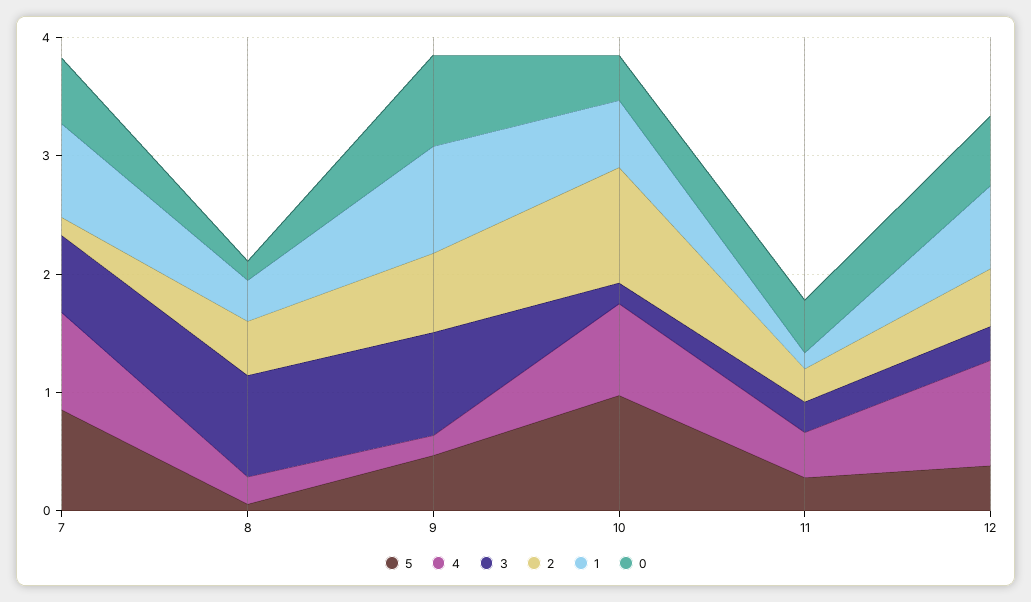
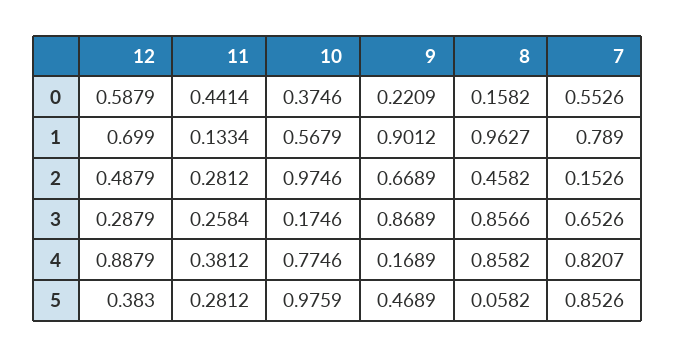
4, 8: 0.2 -> 0.8582
1, 8: 0.4 -> 0.9627
0, 9: 0.8 -> 0.2209

